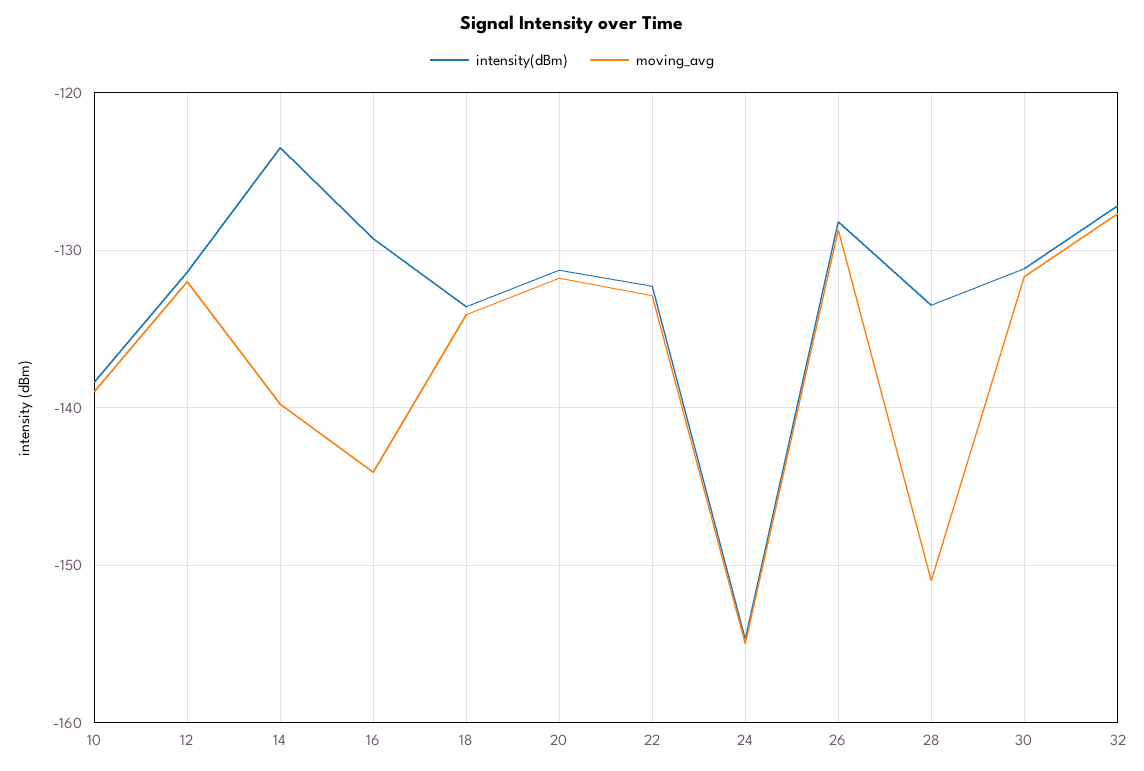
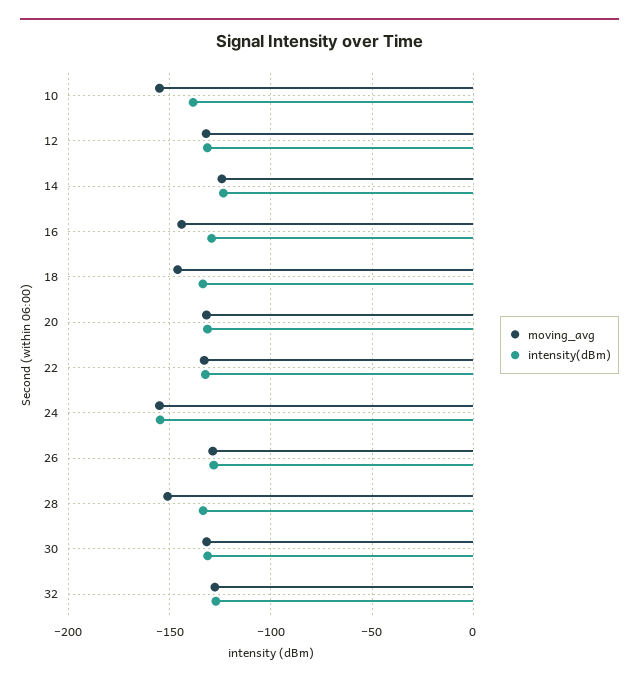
moving_avg, 10: -139 -> -155
moving_avg, 14: -140 -> -125
moving_avg, 18: -134 -> -145

